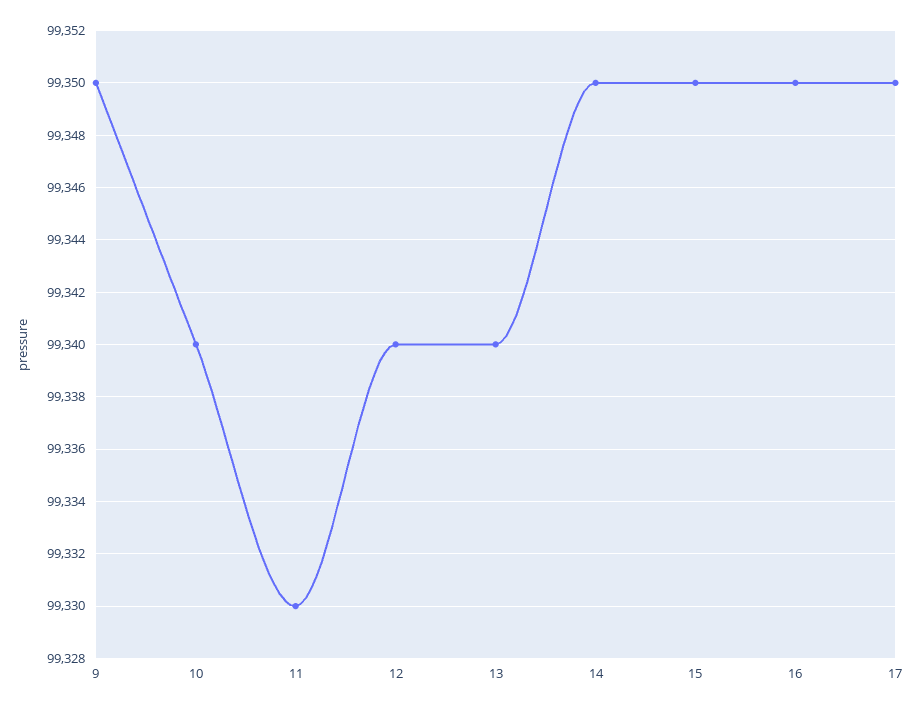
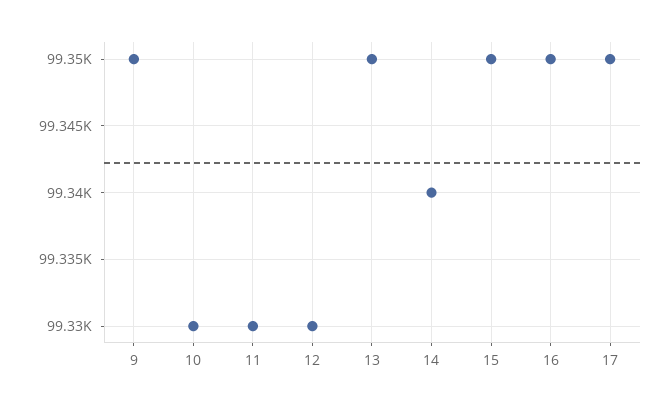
10: 99340 -> 99330
12: 99340 -> 99330
13: 99340 -> 99350
14: 99350 -> 99340

